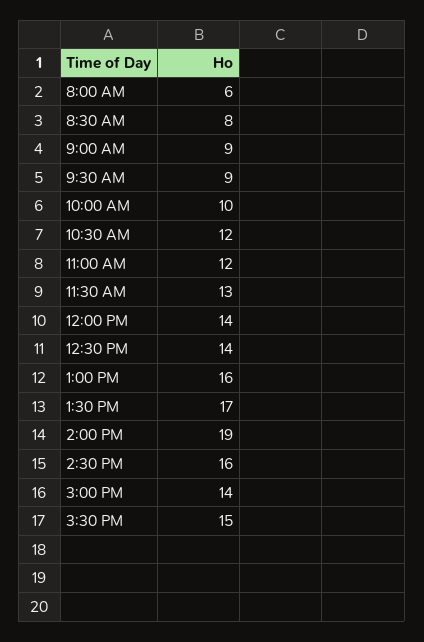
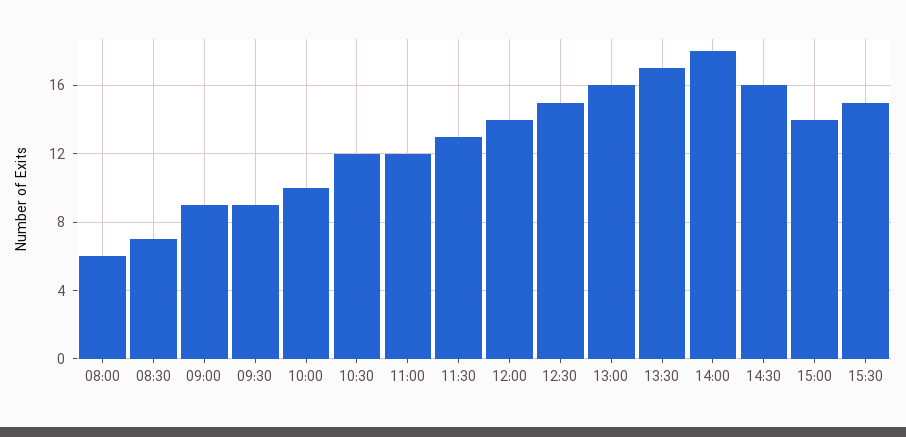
8:30 AM: 8 -> 7
12:30 PM: 14 -> 15
2:00 PM: 19 -> 18

